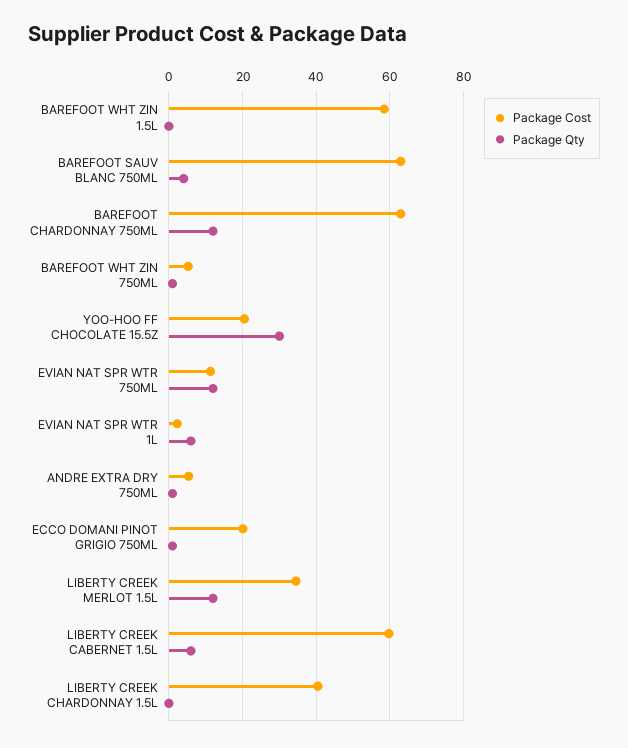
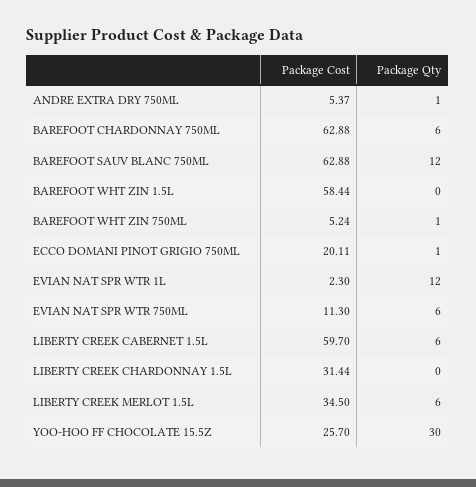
Package Qty, BAREFOOT SAUV BLANC 750ML: 4 -> 12
Package Qty, BAREFOOT CHARDONNAY 750ML: 12 -> 6
Package Cost, YOO-HOO FF CHOCOLATE 15.5Z: 20 -> 25.7
Package Qty, EVIAN NAT SPR WTR 750ML: 12 -> 6
Package Qty, EVIAN NAT SPR WTR 1L: 6 -> 12
Package Qty, LIBERTY CREEK MERLOT 1.5L: 12 -> 6
Package Cost, LIBERTY CREEK CHARDONNAY 1.5L: 40 -> 31.44

